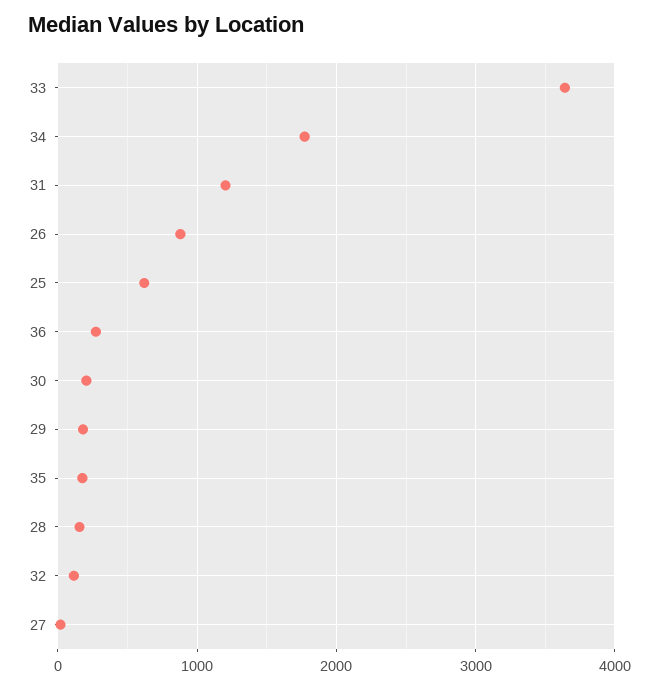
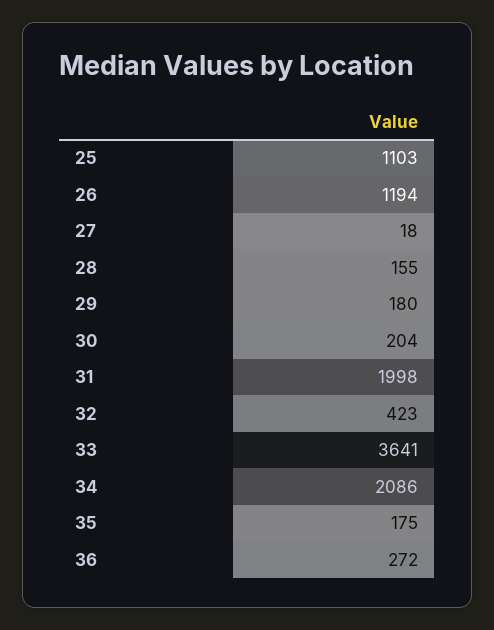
34: 1800 -> 2086
31: 1200 -> 1998
26: 900 -> 1194
25: 600 -> 1103
32: 100 -> 423

